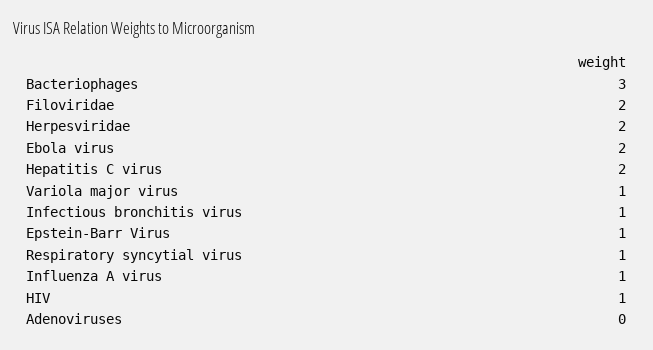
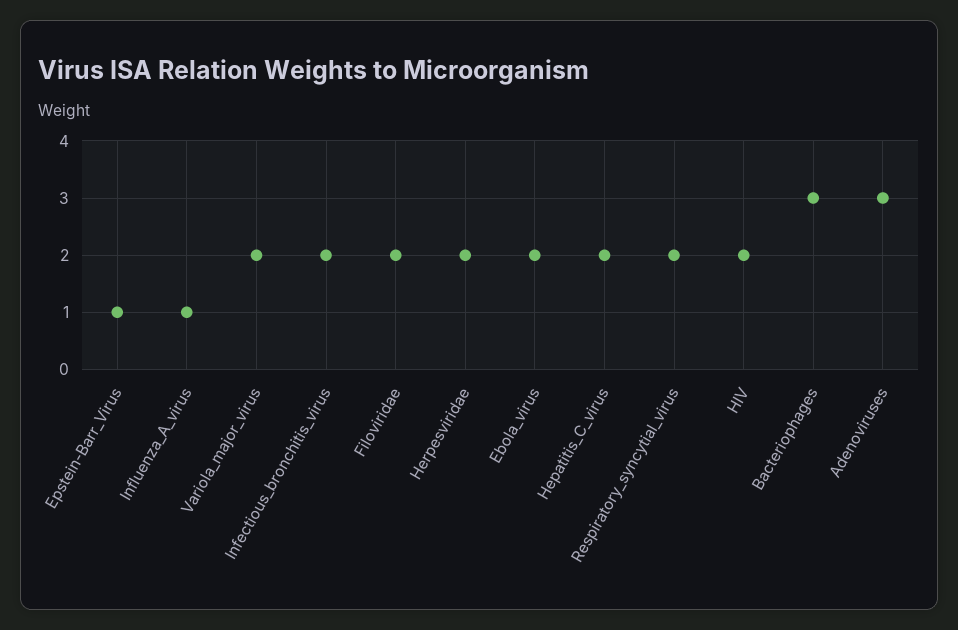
Variola major virus: 1 -> 2
Infectious bronchitis virus: 1 -> 2
Respiratory syncytial virus: 1 -> 2
HIV: 1 -> 2
Adenoviruses: 0 -> 3

